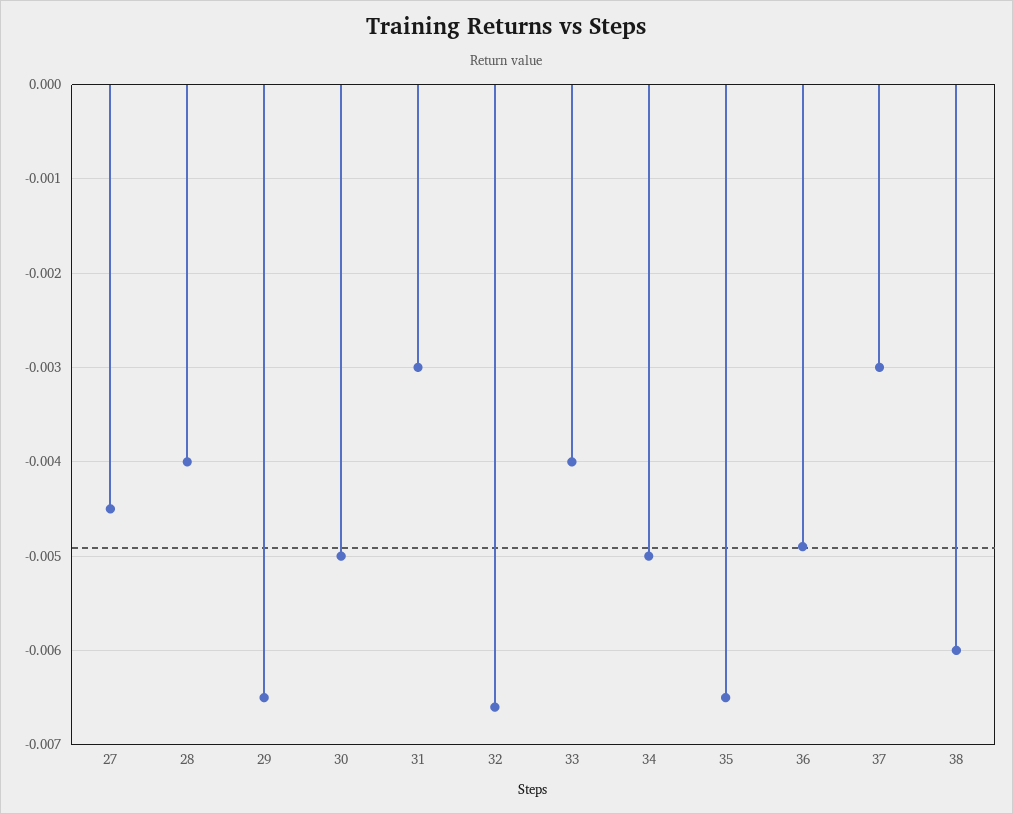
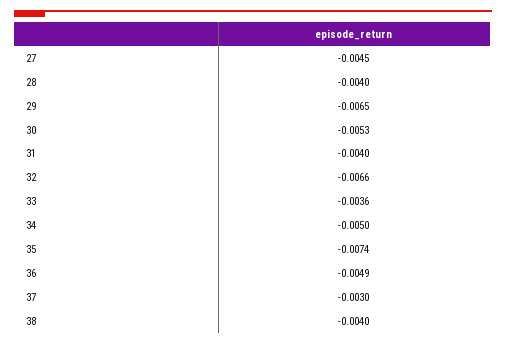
30: -0.005 -> -0.0053
31: -0.003 -> -0.004
33: -0.004 -> -0.0036
35: -0.0065 -> -0.0074
38: -0.006 -> -0.004

